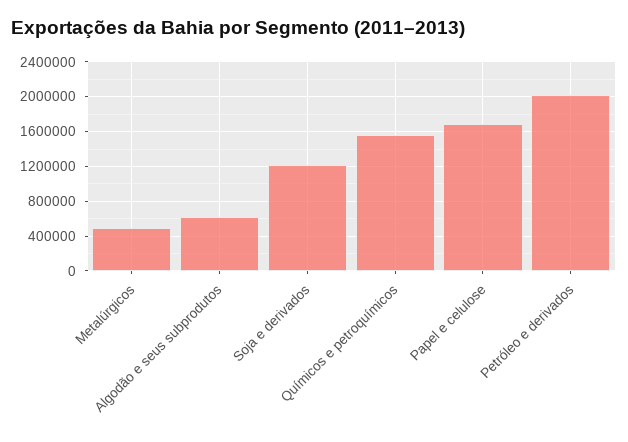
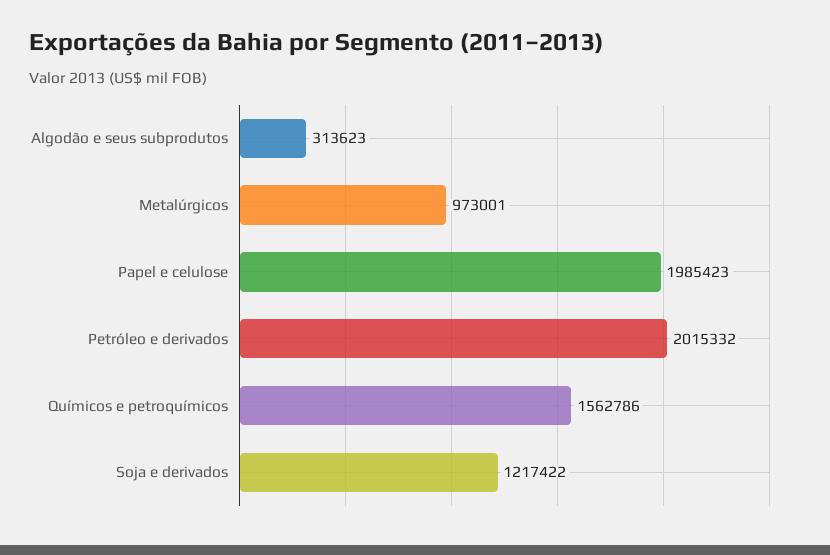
Metalúrgicos: 500000 -> 973001
Algodão e seus subprodutos: 600000 -> 313623
Papel e celulose: 1700000 -> 1985423

